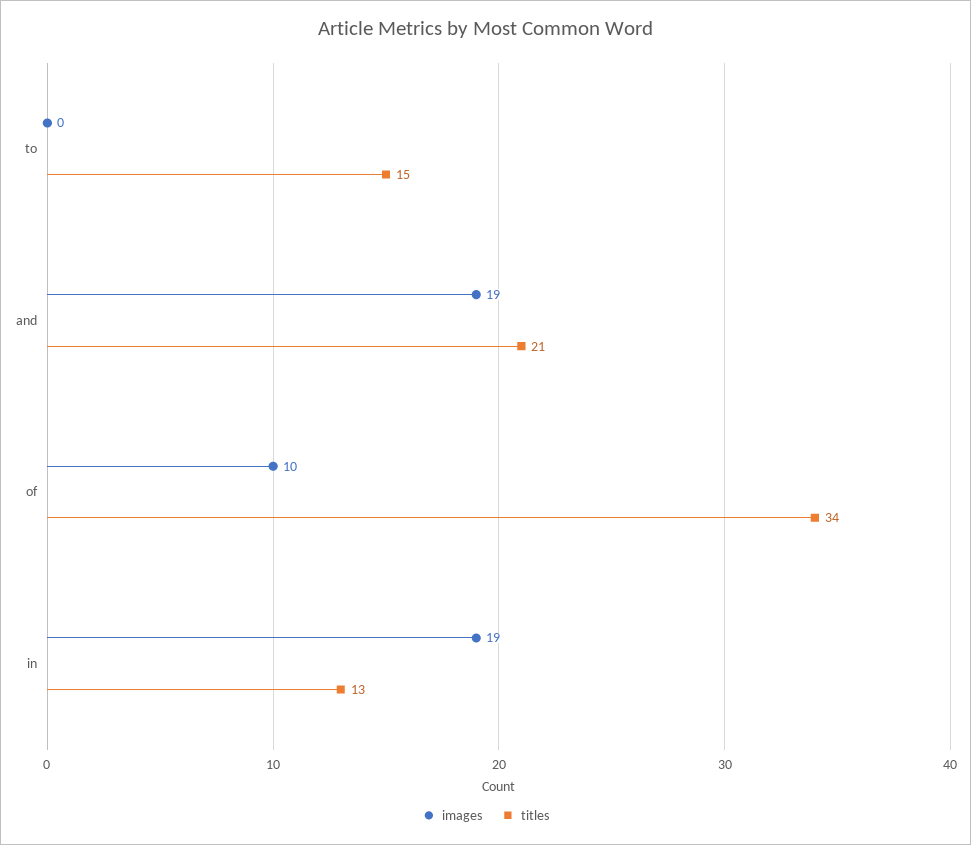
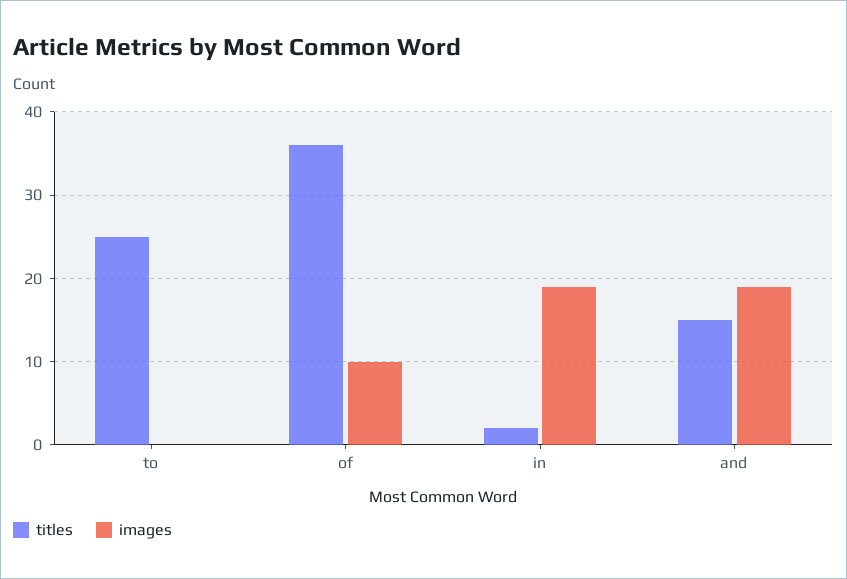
titles, to: 15 -> 25
titles, and: 21 -> 15
titles, of: 34 -> 36
titles, in: 13 -> 2

